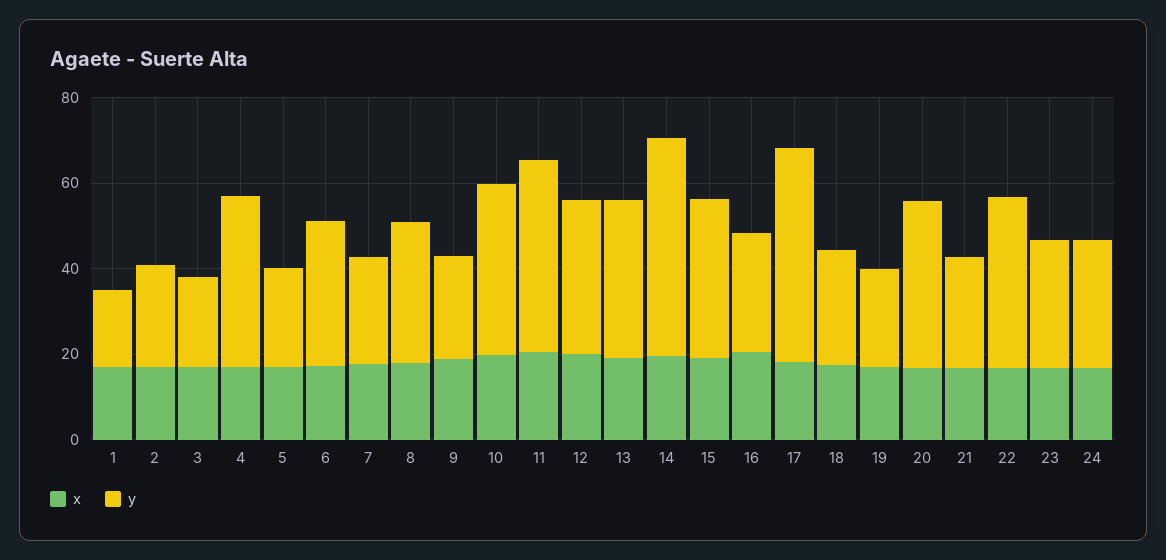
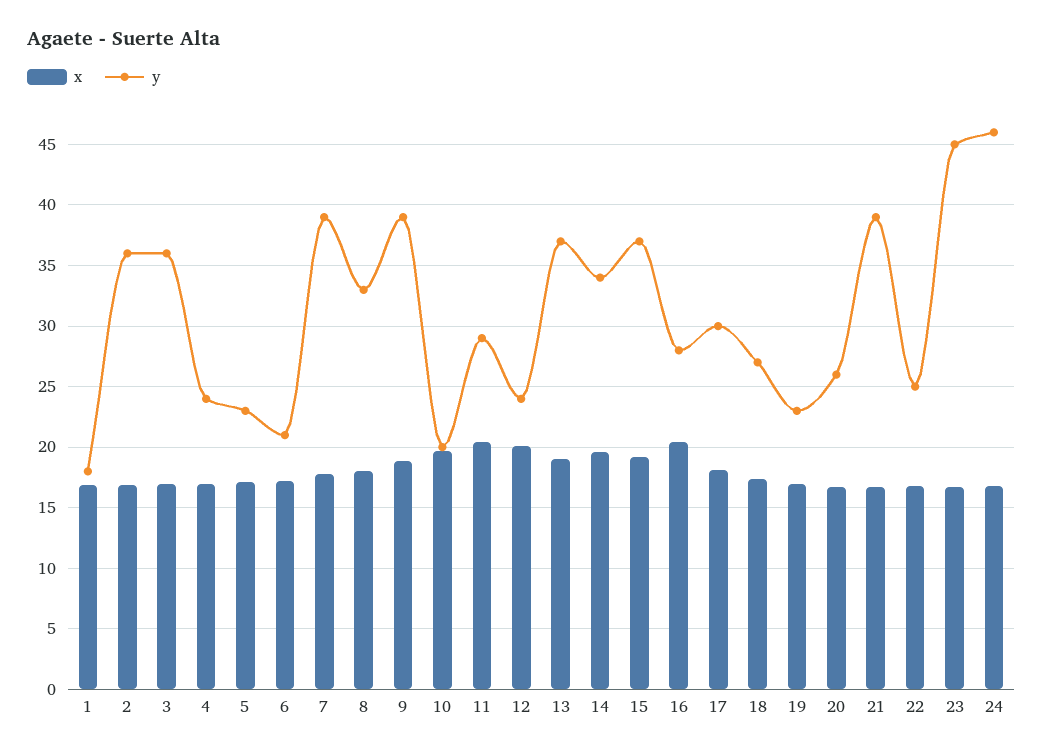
y, 2: 25 -> 36
y, 3: 20 -> 36
y, 4: 40 -> 24
y, 6: 35 -> 21
y, 7: 25 -> 39
y, 9: 25 -> 39
y, 10: 40 -> 20
y, 11: 45 -> 29
y, 12: 35 -> 24
y, 14: 50 -> 34
y, 17: 50 -> 30
y, 20: 40 -> 26
y, 21: 25 -> 39
y, 22: 40 -> 25
y, 23: 30 -> 45
y, 24: 30 -> 46

